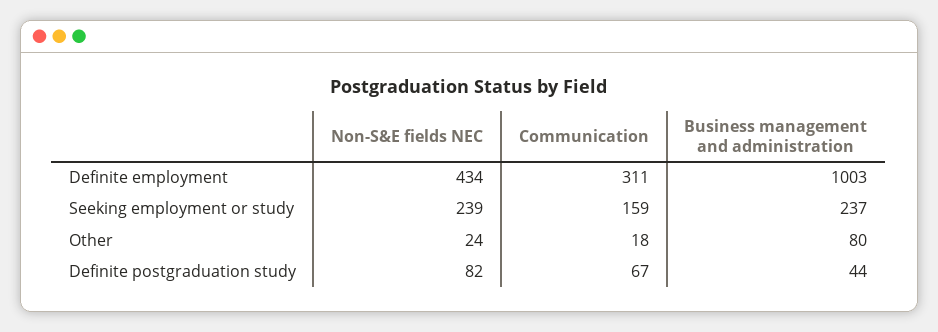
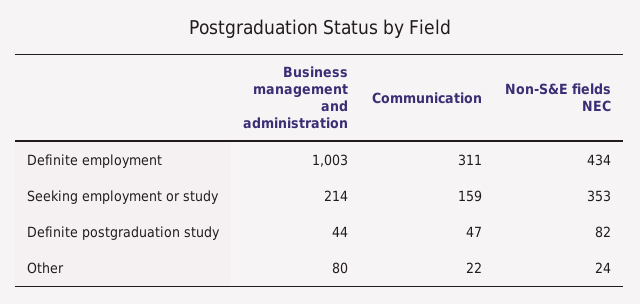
Non-S&E fields NEC, Seeking employment or study: 239 -> 353
Business management and administration, Seeking employment or study: 237 -> 214
Communication, Other: 18 -> 22
Communication, Definite postgraduation study: 67 -> 47

